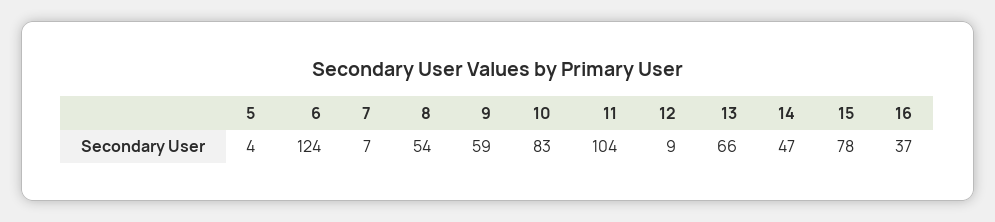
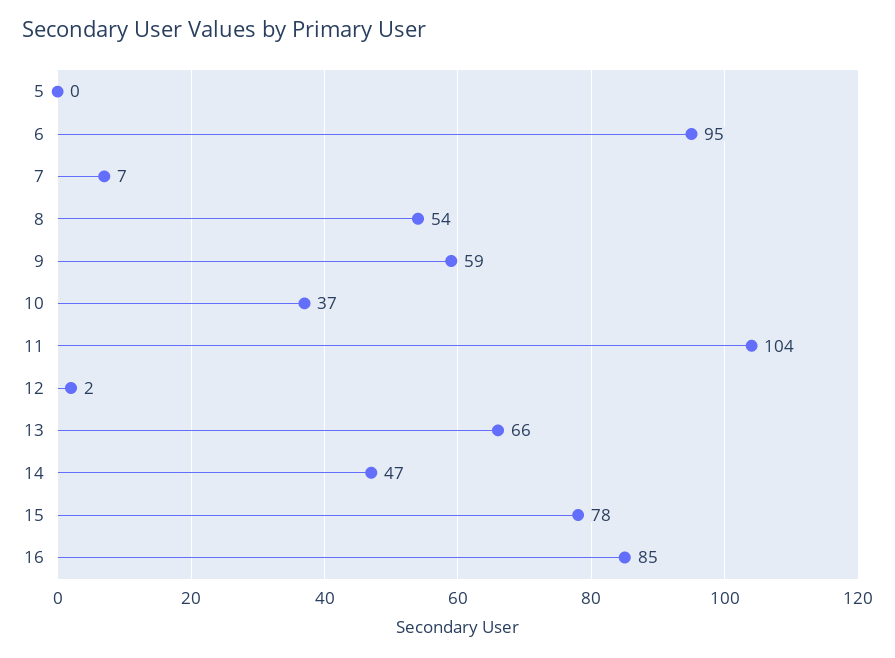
5: 4 -> 0
6: 124 -> 95
10: 83 -> 37
12: 9 -> 2
16: 37 -> 85

